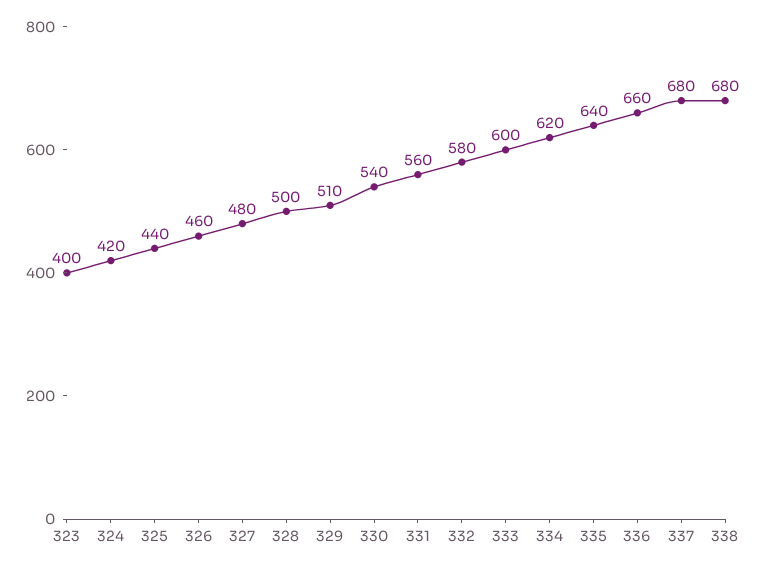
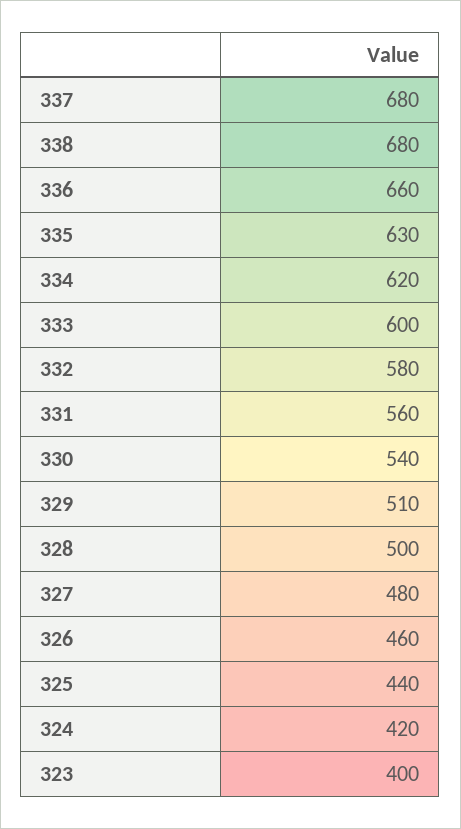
335: 640 -> 630

